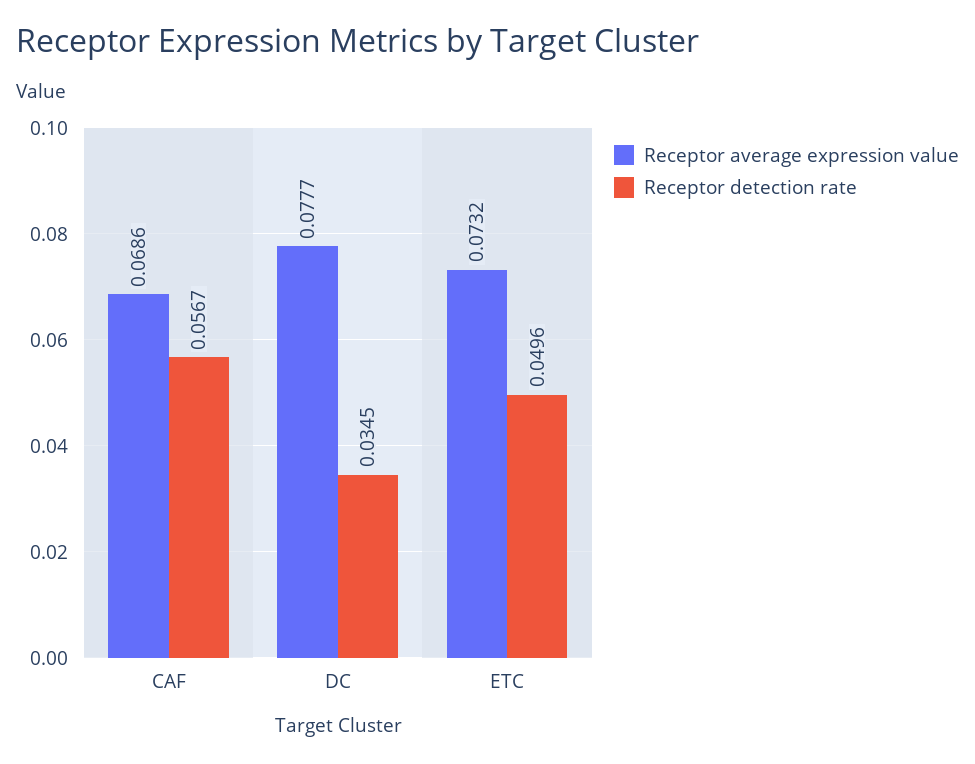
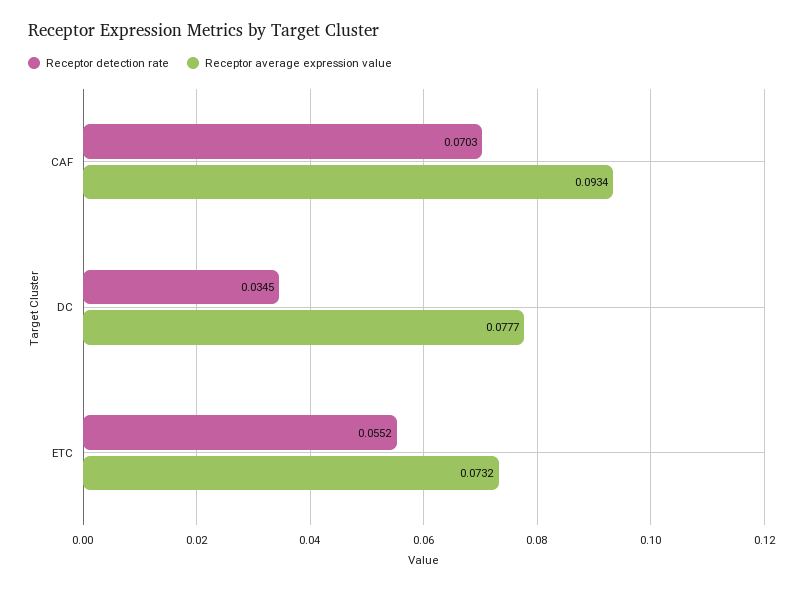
Receptor average expression value, CAF: 0.0686 -> 0.0934
Receptor detection rate, CAF: 0.0567 -> 0.0703
Receptor detection rate, ETC: 0.0496 -> 0.0552

